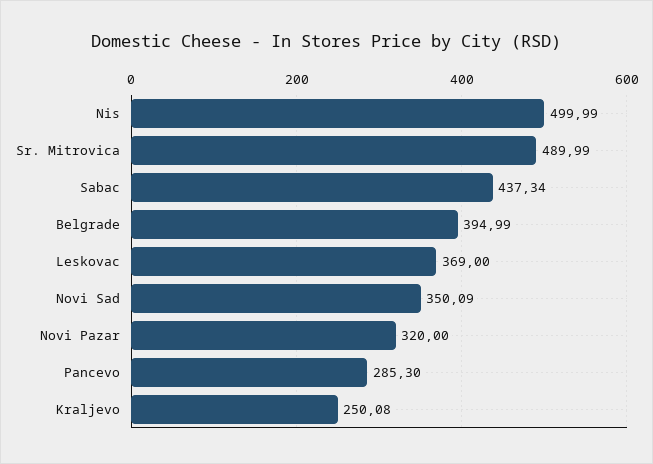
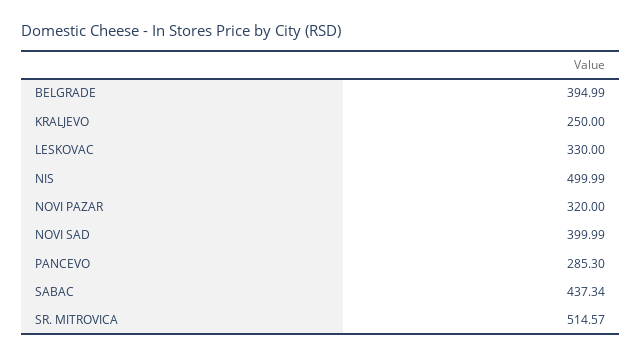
Sr. Mitrovica: 489.99 -> 514.57
Leskovac: 369 -> 330
Novi Sad: 350.09 -> 399.99
Kraljevo: 250.08 -> 250

